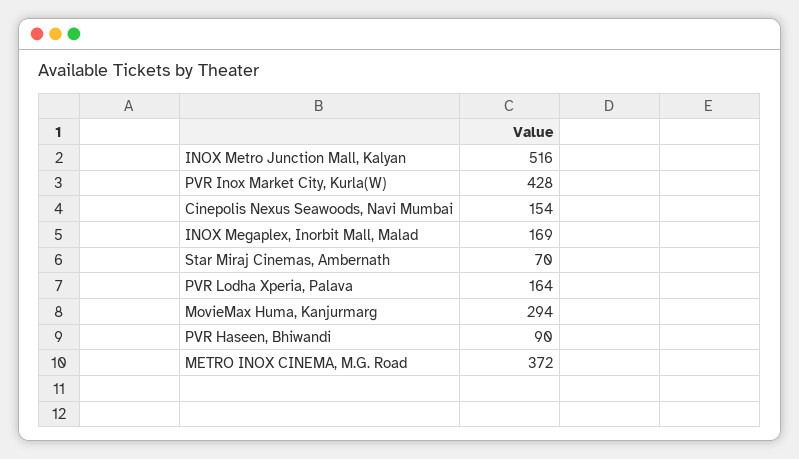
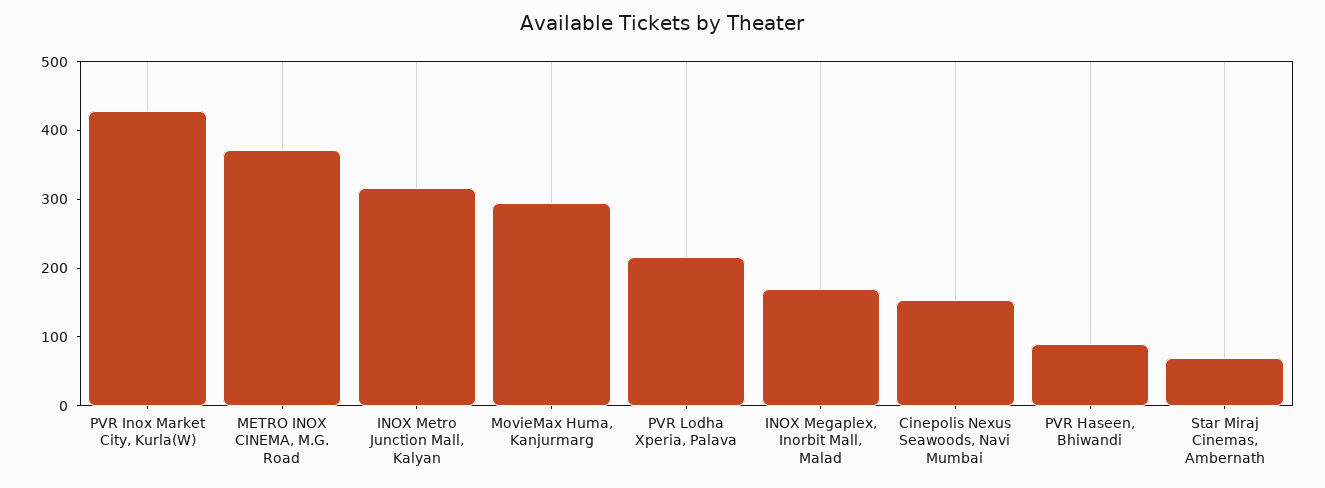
INOX Metro Junction Mall, Kalyan: 516 -> 320
PVR Lodha Xperia, Palava: 164 -> 220

